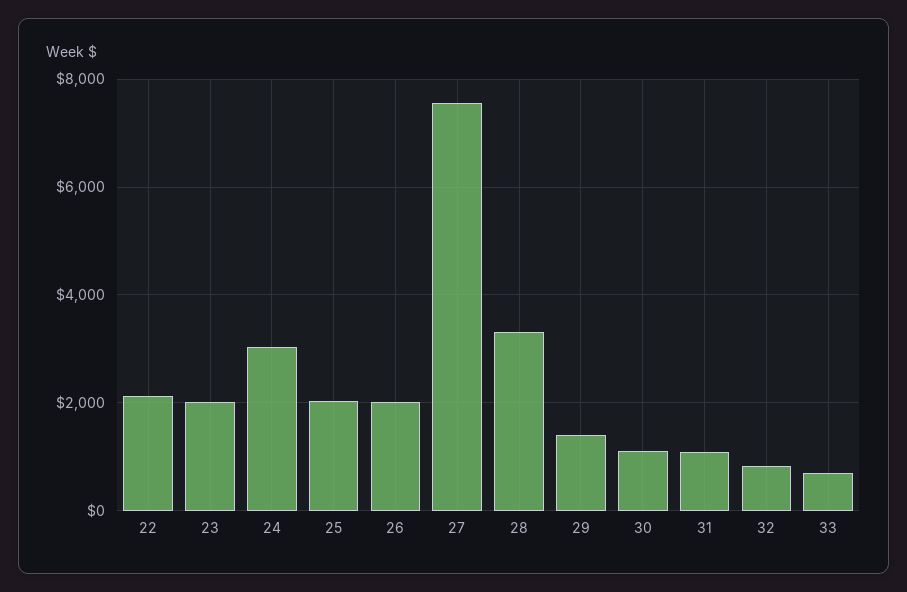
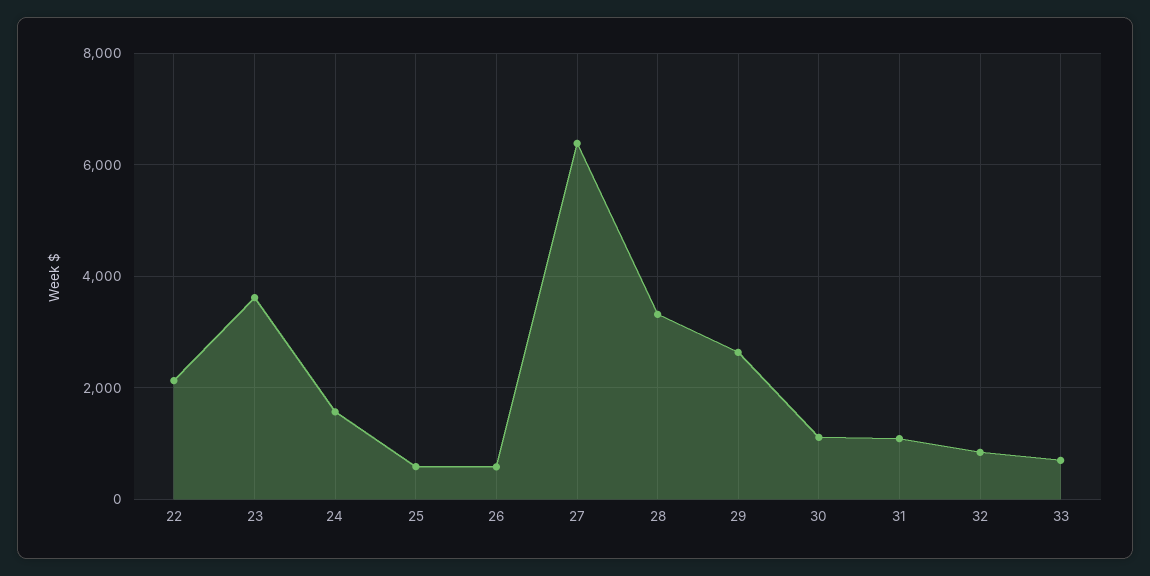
23: 2000 -> 3600
24: 3000 -> 1600
25: 2000 -> 600
26: 2000 -> 600
27: 7600 -> 6400
29: 1400 -> 2600

